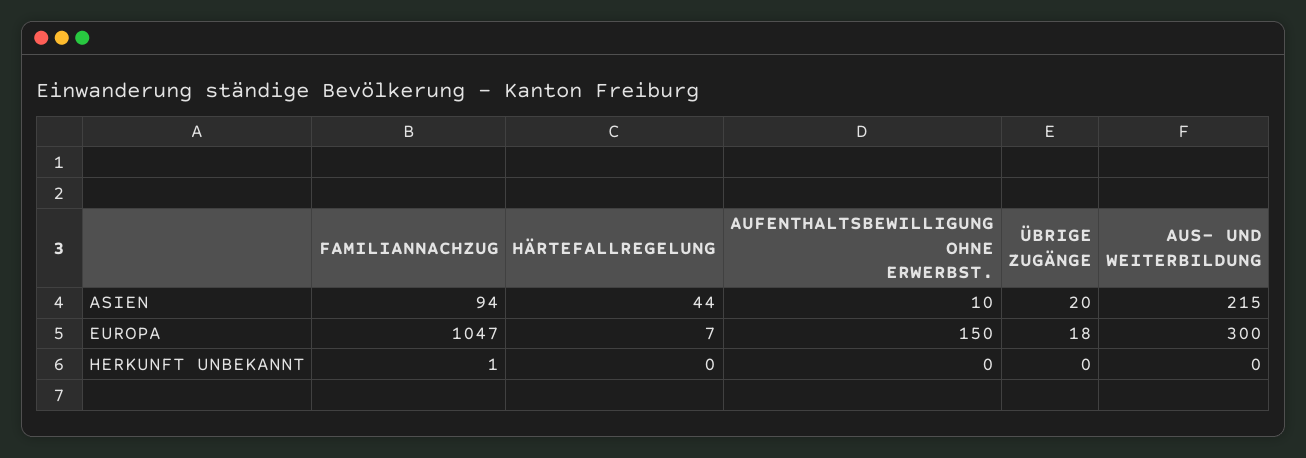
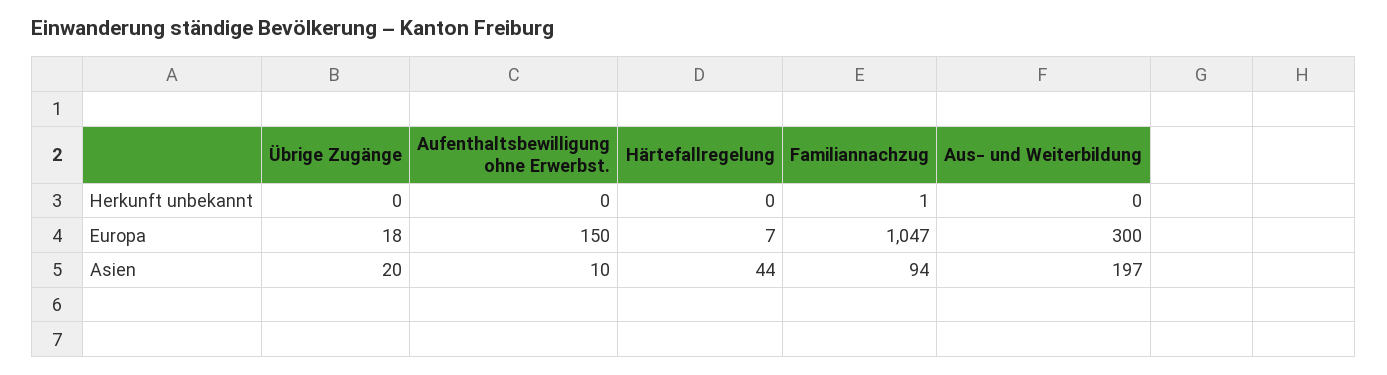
AUS- UND WEITERBILDUNG, ASIEN: 215 -> 197

